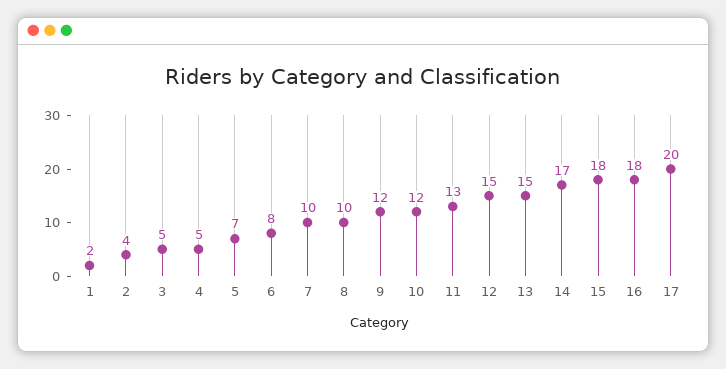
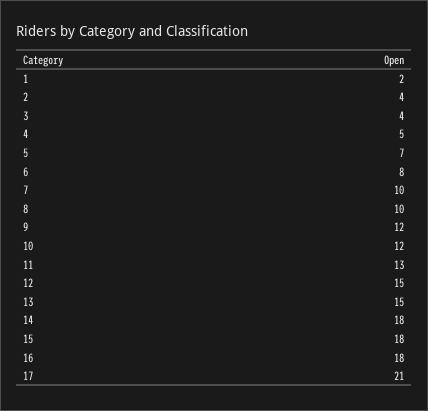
3: 5 -> 4
14: 17 -> 18
17: 20 -> 21

